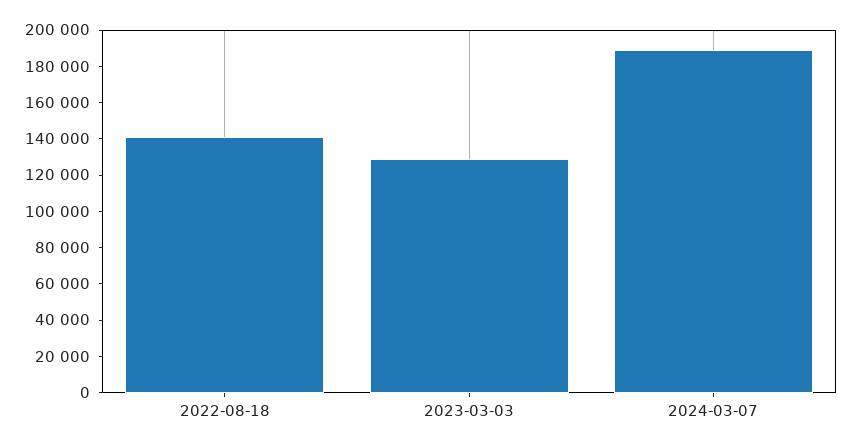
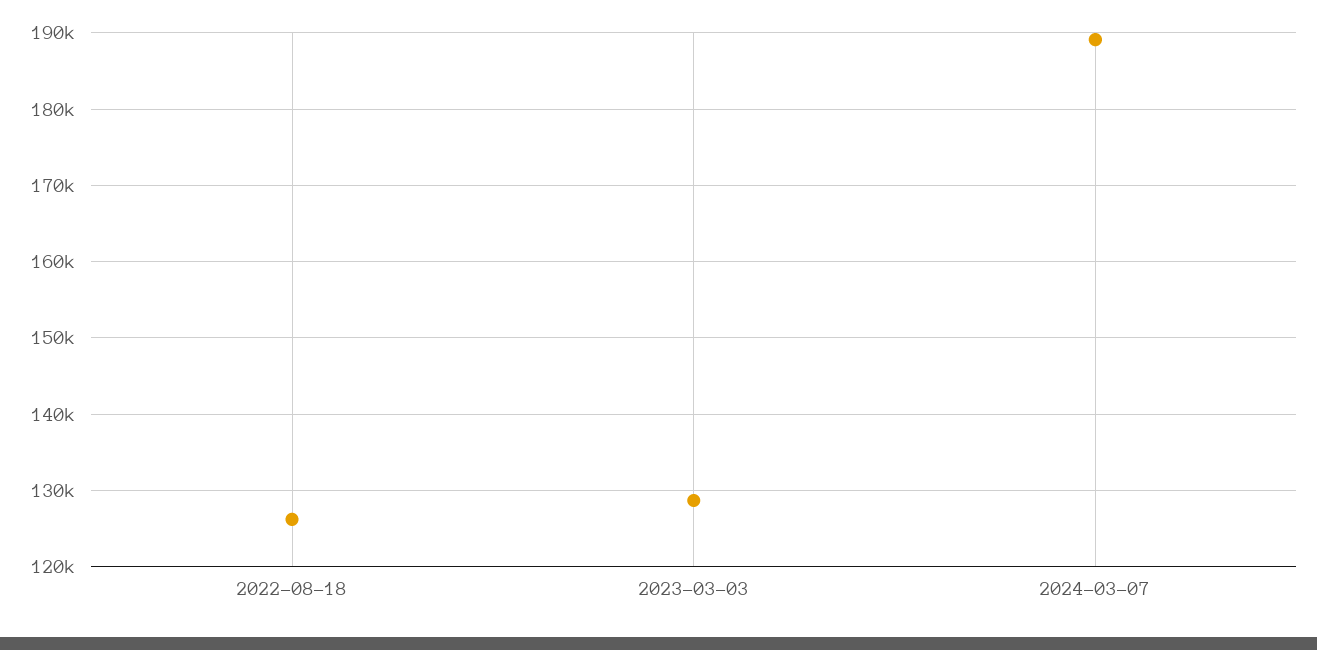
2022-08-18: 140000 -> 126000

